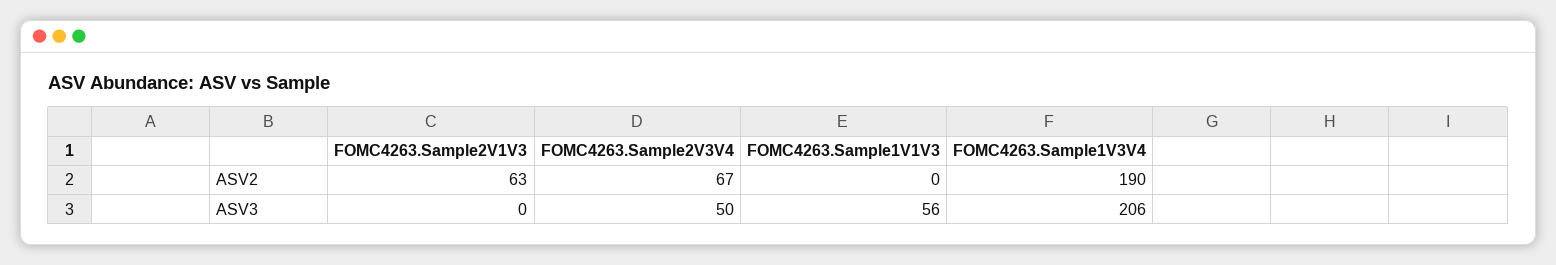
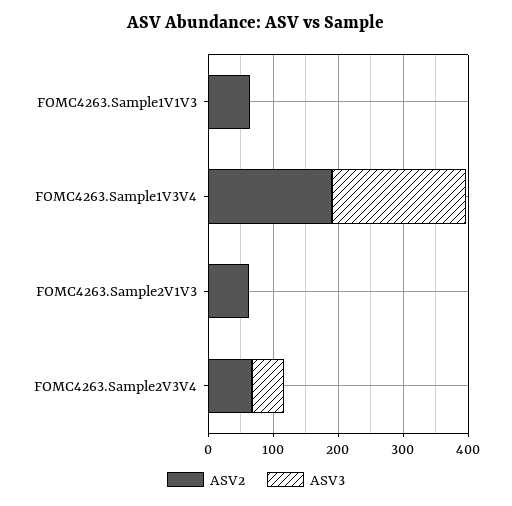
ASV2, FOMC4263.Sample1V1V3: 0 -> 60
ASV3, FOMC4263.Sample1V1V3: 56 -> 0

